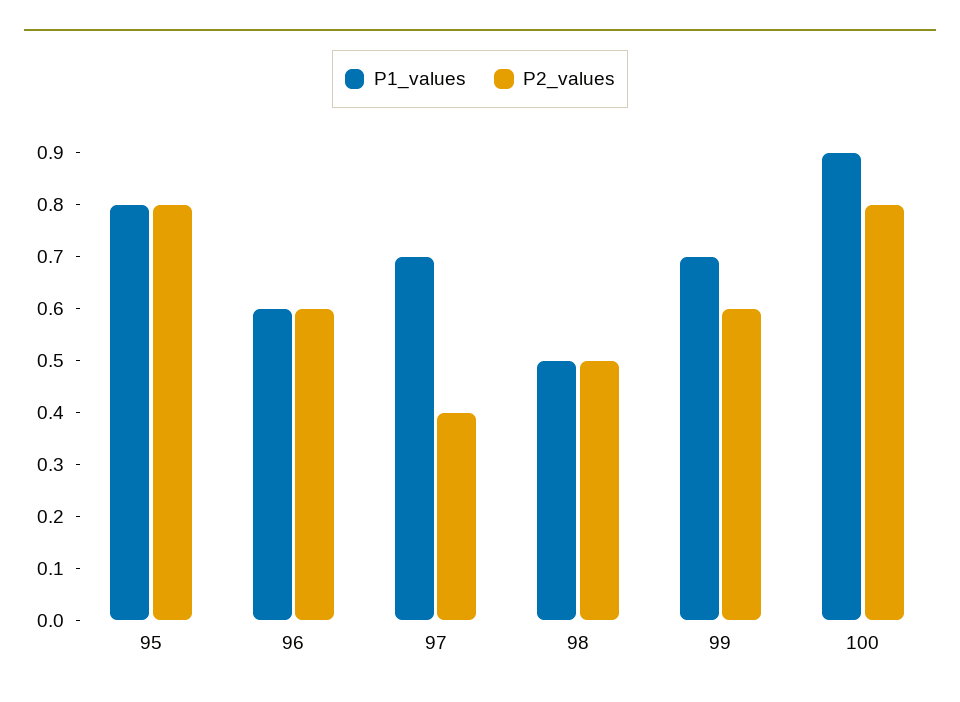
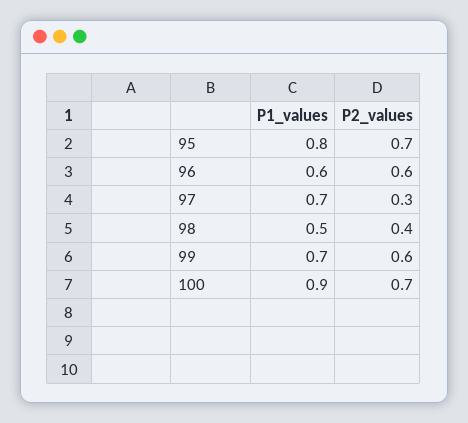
P2_values, 95: 0.8 -> 0.7
P2_values, 97: 0.4 -> 0.3
P2_values, 98: 0.5 -> 0.4
P2_values, 100: 0.8 -> 0.7

